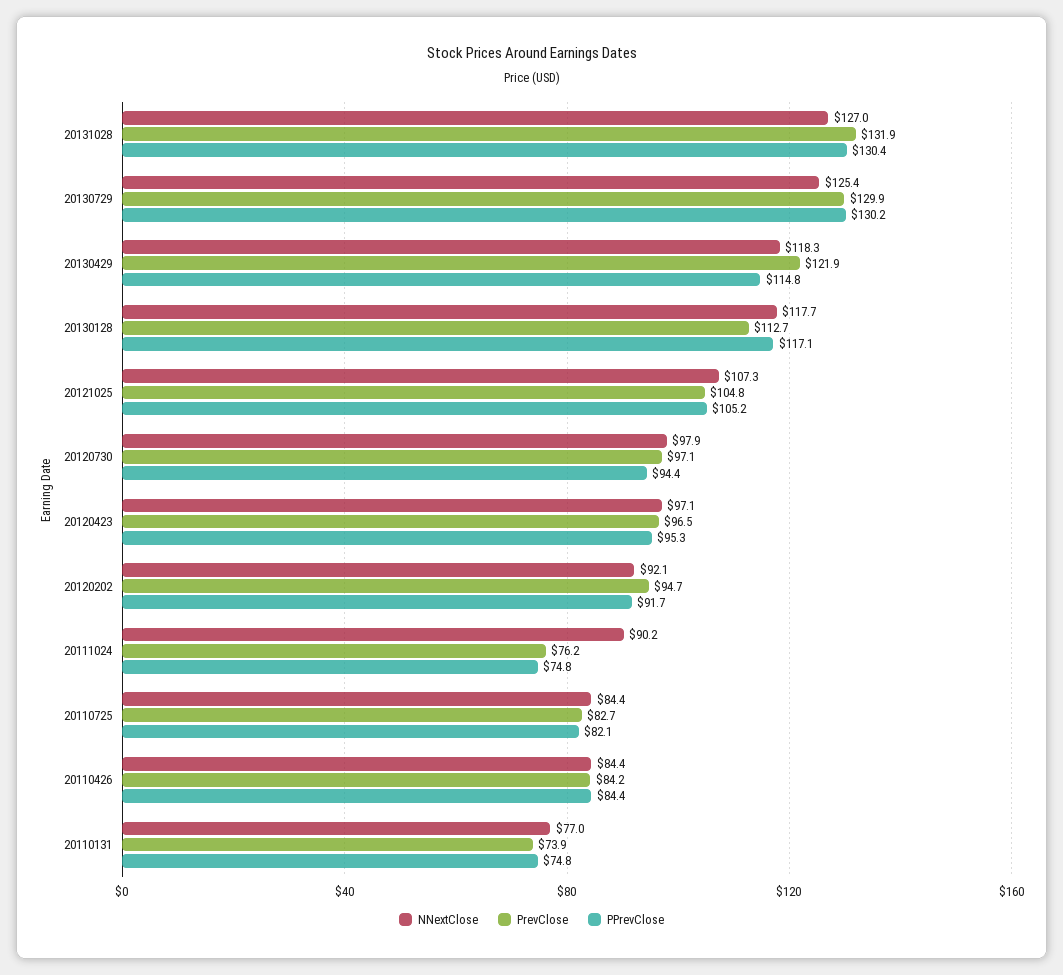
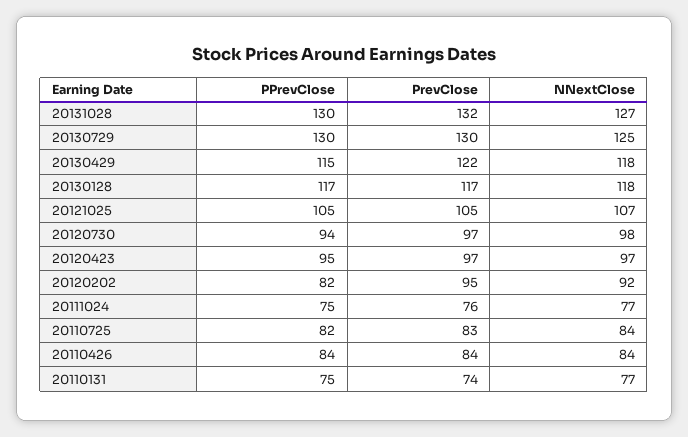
PrevClose, 20130128: 112.7 -> 117
PPrevClose, 20120202: 91.7 -> 82
NNextClose, 20111024: 90.2 -> 77

